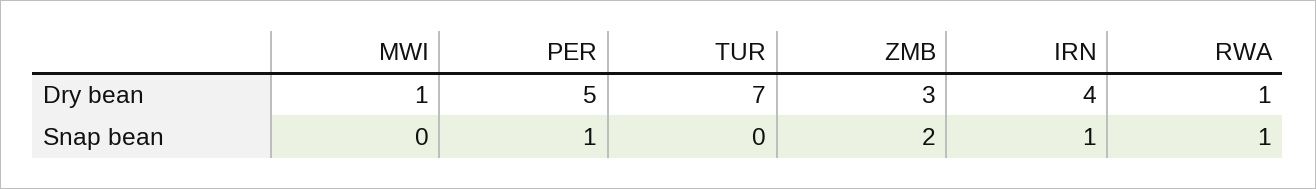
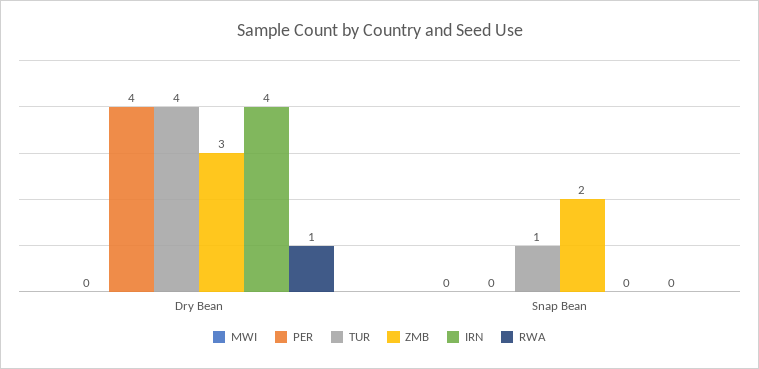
MWI, Dry bean: 1 -> 0
PER, Dry bean: 5 -> 4
TUR, Dry bean: 7 -> 4
PER, Snap bean: 1 -> 0
TUR, Snap bean: 0 -> 1
IRN, Snap bean: 1 -> 0
RWA, Snap bean: 1 -> 0

